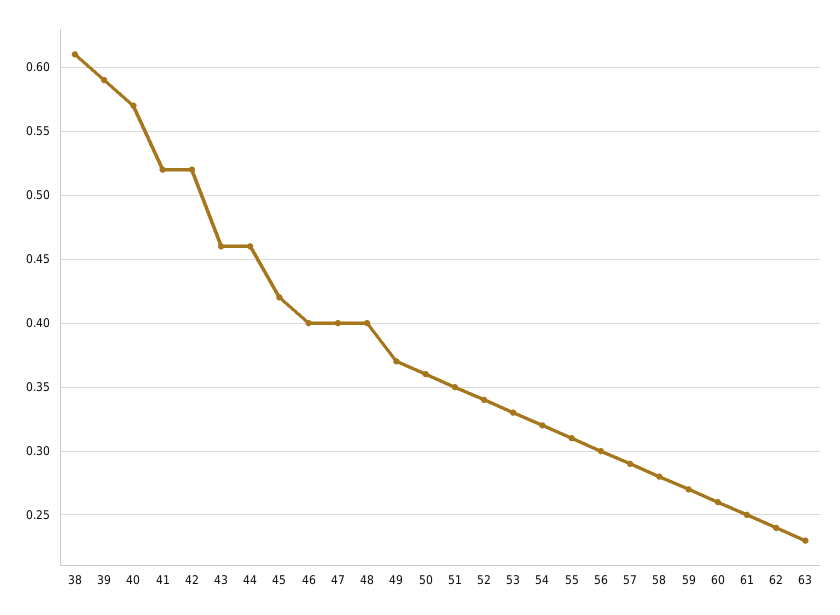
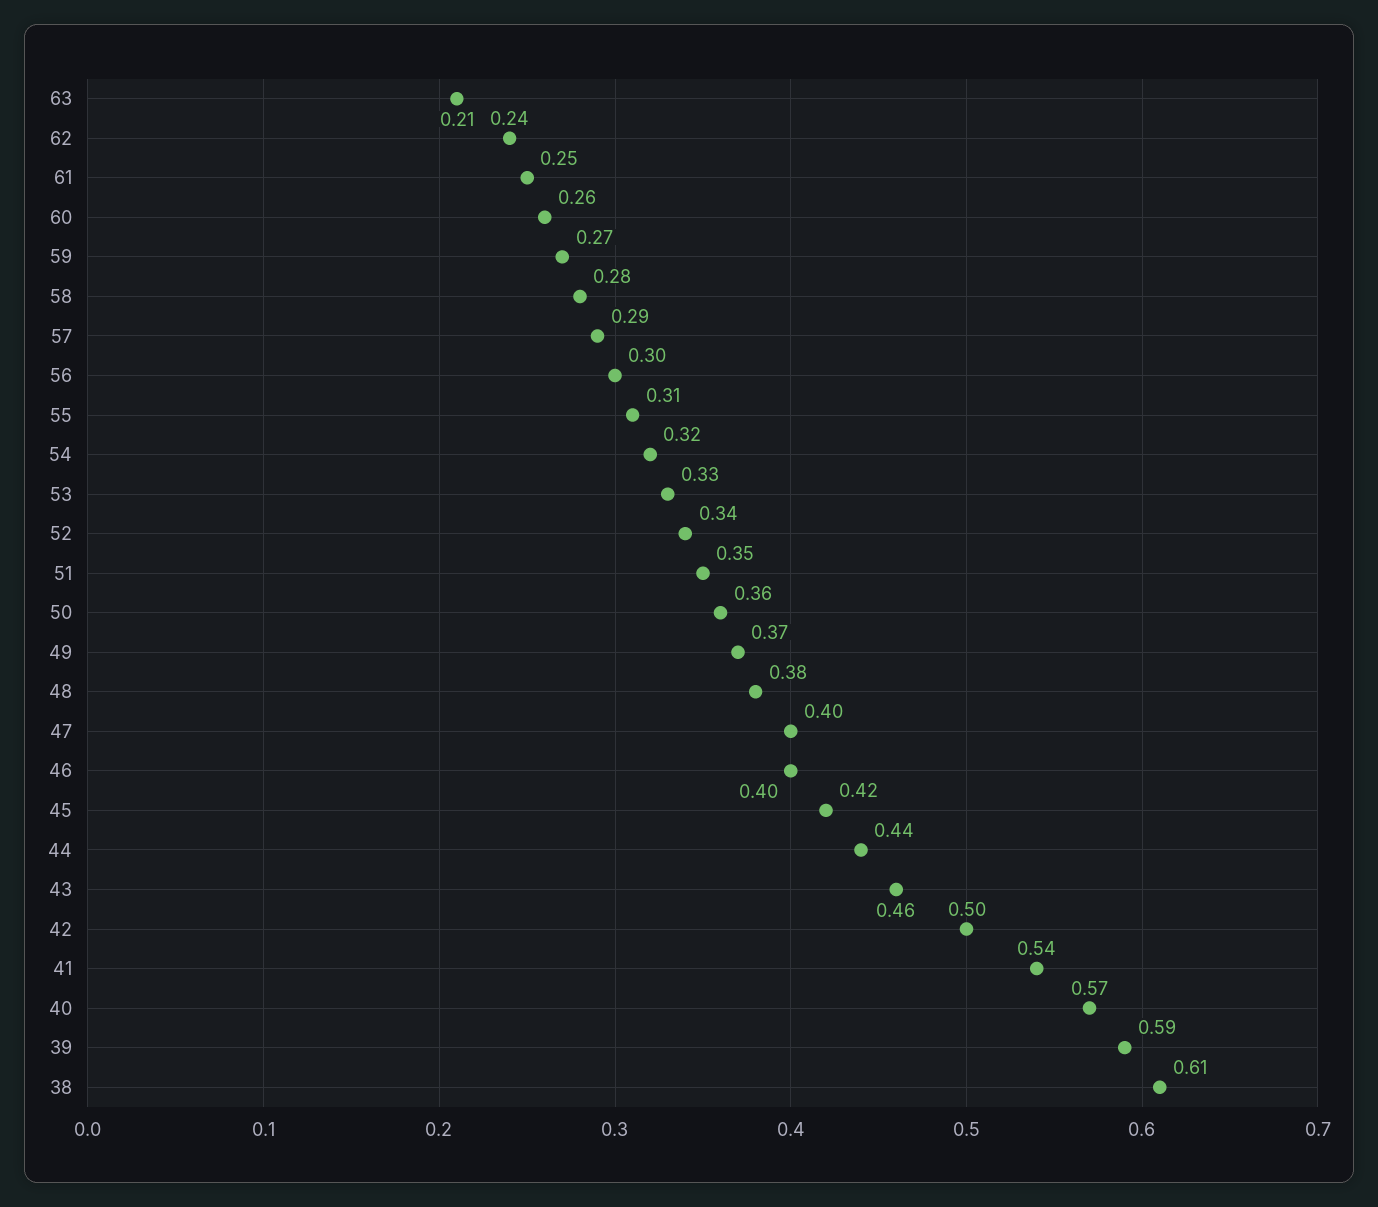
41: 0.52 -> 0.54
42: 0.52 -> 0.5
44: 0.46 -> 0.44
48: 0.4 -> 0.38
63: 0.23 -> 0.21

